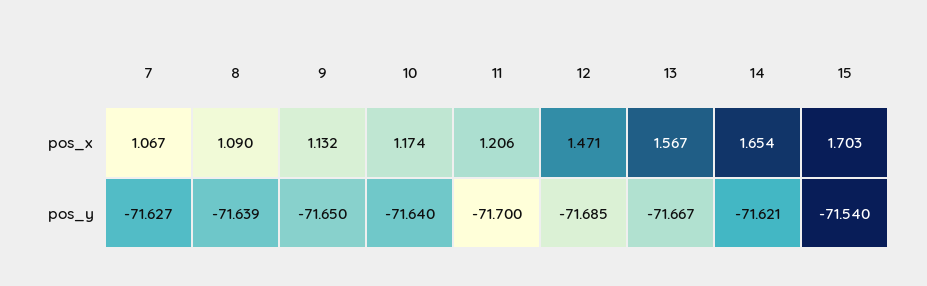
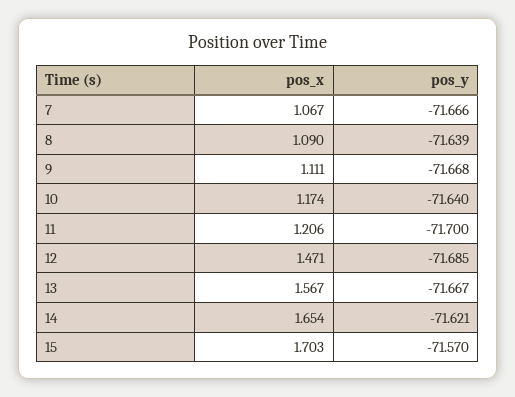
9, pos_x: 1.132 -> 1.111
7, pos_y: -71.627 -> -71.666
9, pos_y: -71.65 -> -71.668
15, pos_y: -71.54 -> -71.57

